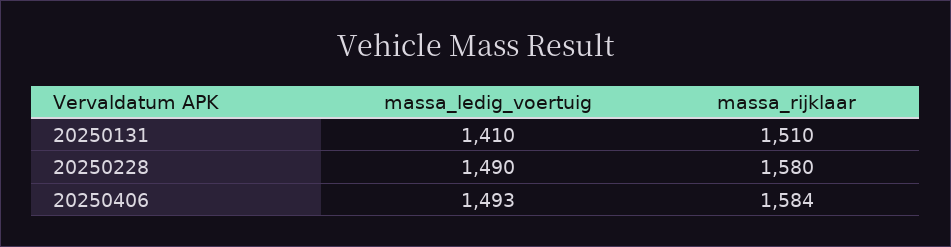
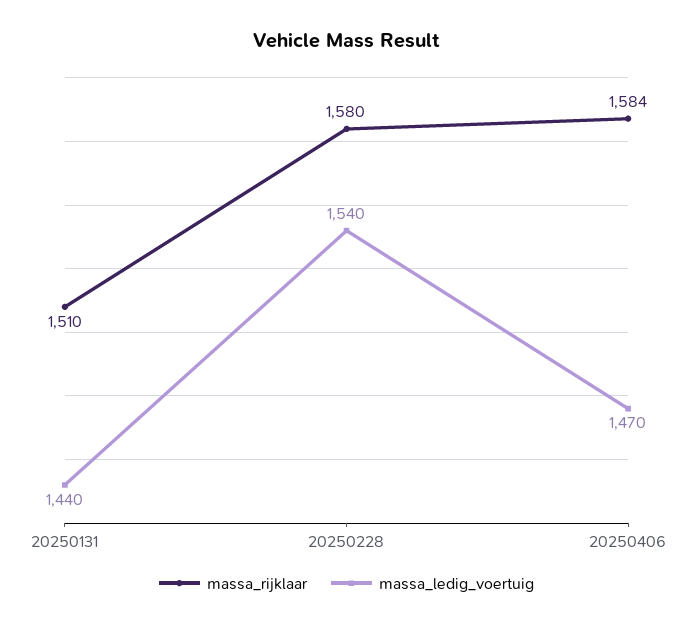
massa_ledig_voertuig, 20250131: 1410 -> 1440
massa_ledig_voertuig, 20250228: 1490 -> 1540
massa_ledig_voertuig, 20250406: 1493 -> 1470

